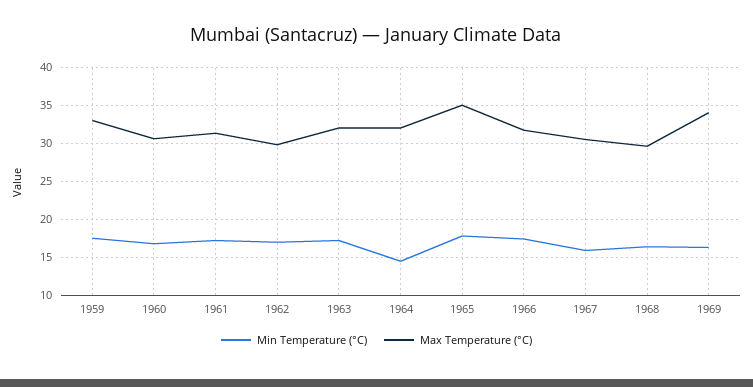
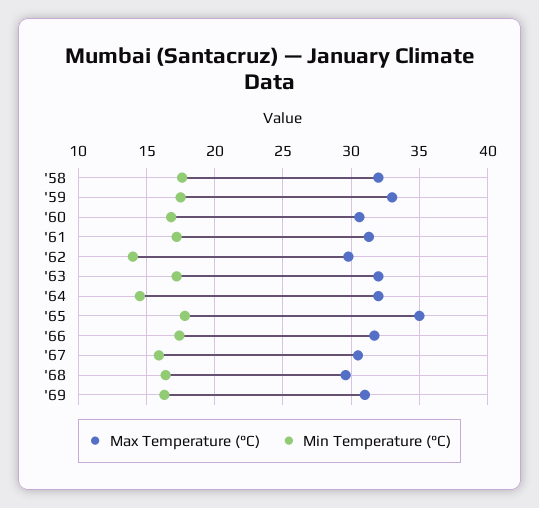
Min Temperature (°C), 1962: 17 -> 14
Max Temperature (°C), 1969: 34 -> 31
Max Temperature (°C), '58: none -> 32
Min Temperature (°C), '58: none -> 17.5

